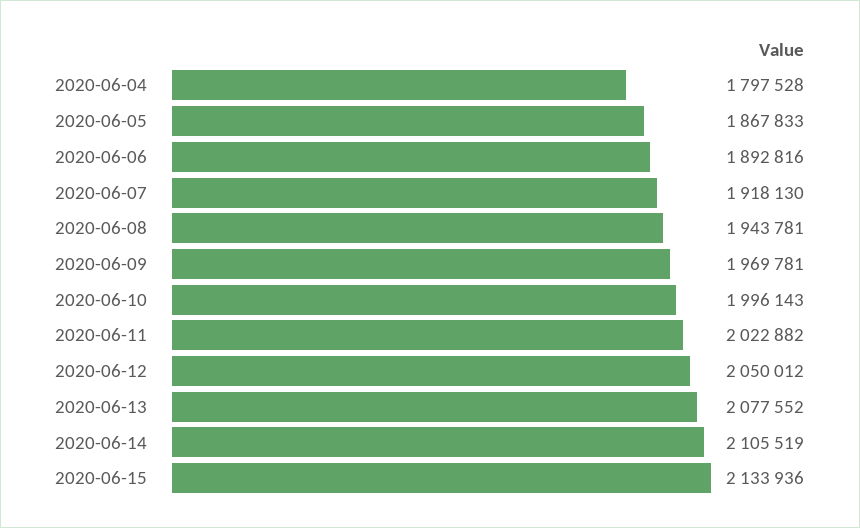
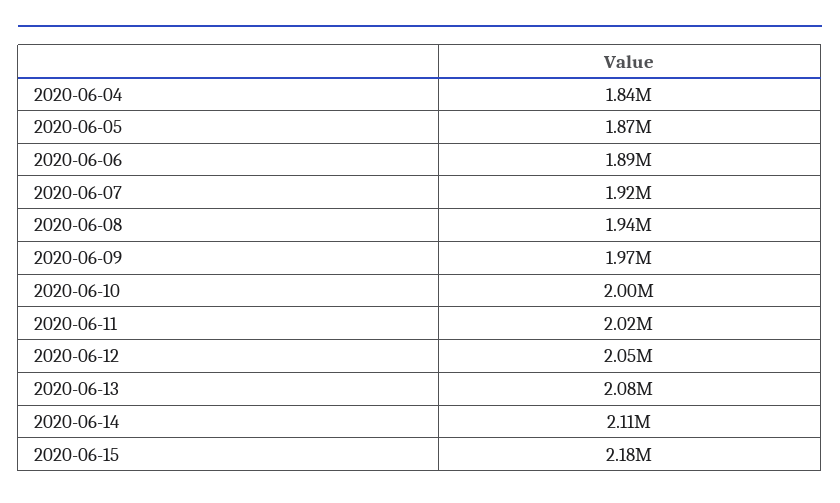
2020-06-04: 1797528 -> 1840000
2020-06-15: 2133936 -> 2180000

